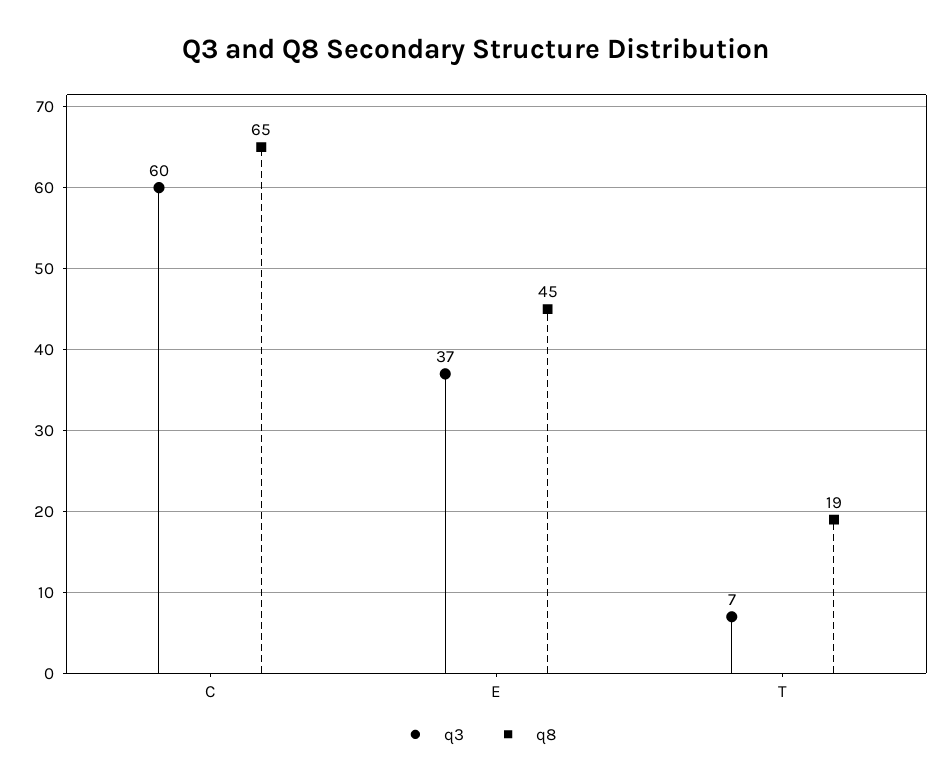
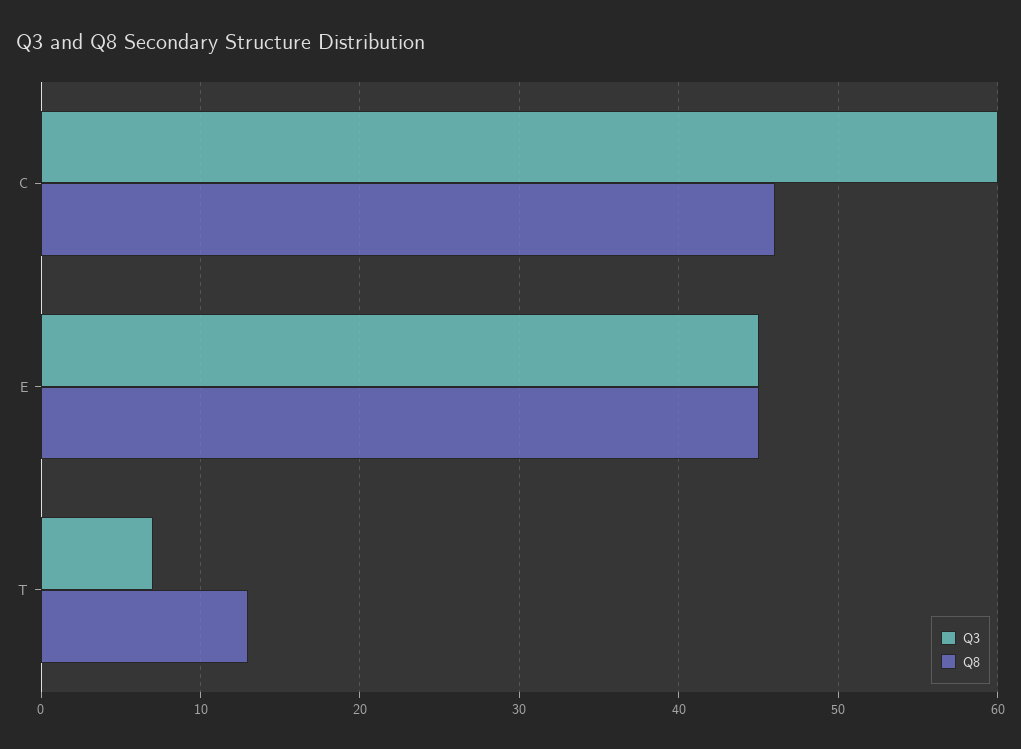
q8, C: 65 -> 46
q3, E: 37 -> 45
q8, T: 19 -> 13

